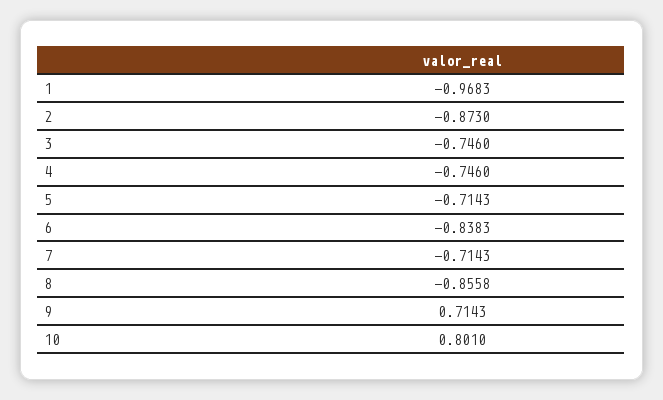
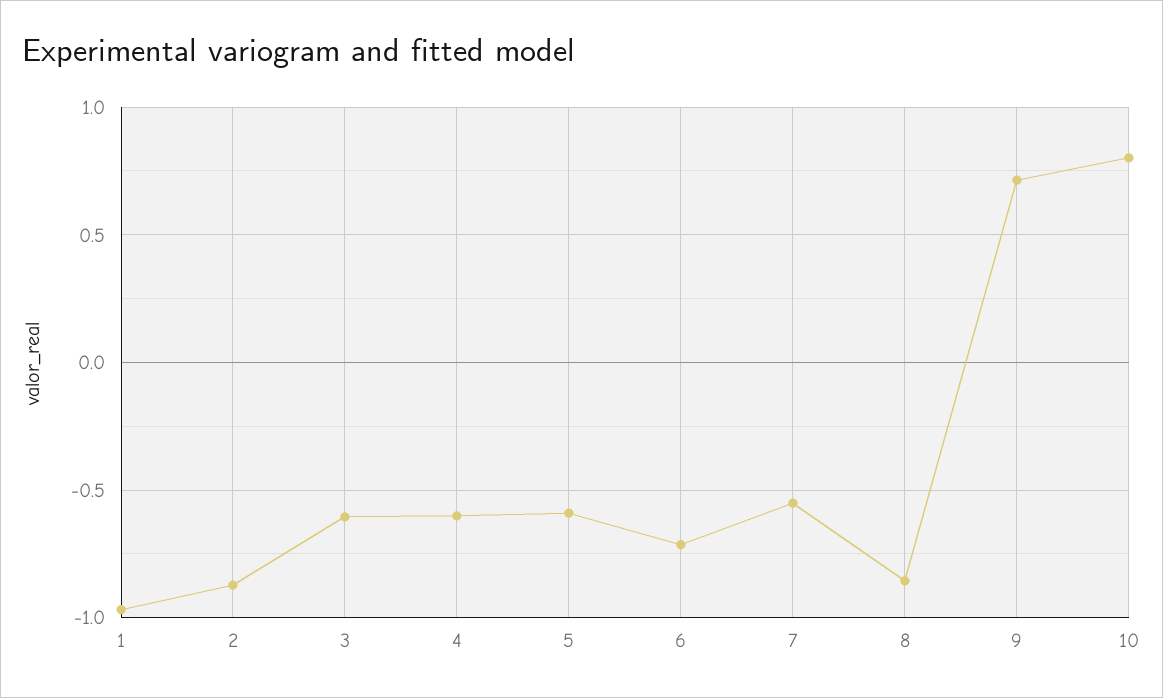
3: -0.746 -> -0.6
4: -0.746 -> -0.6
5: -0.7143 -> -0.6
6: -0.8383 -> -0.7
7: -0.7143 -> -0.55

